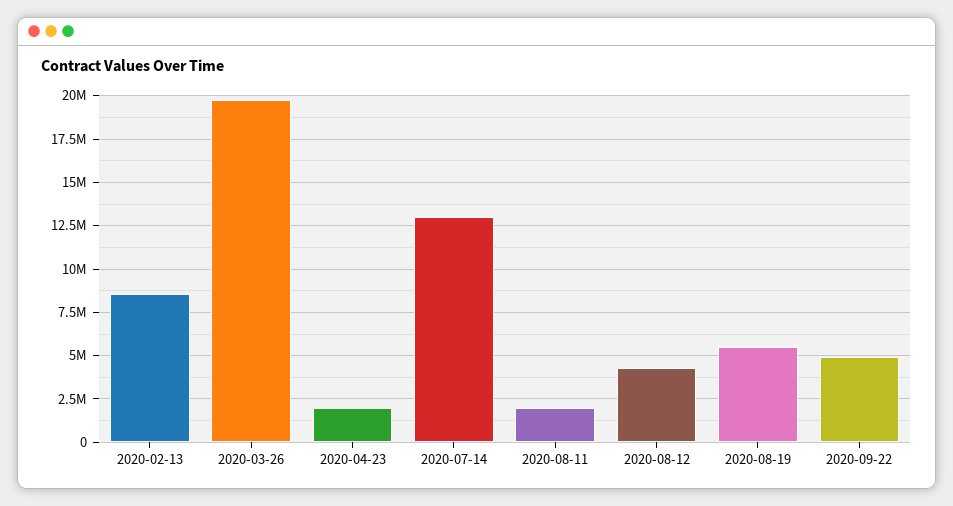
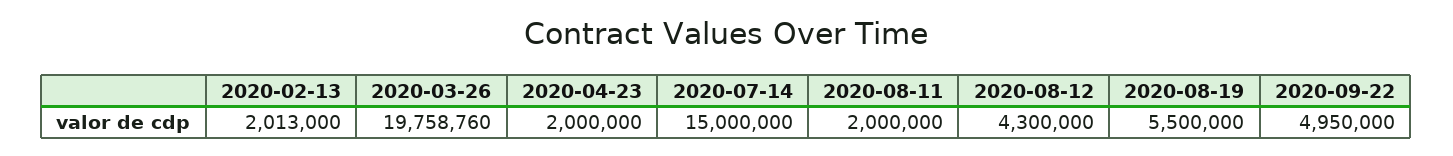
2020-02-13: 8500000 -> 2013000
2020-07-14: 13000000 -> 15000000

